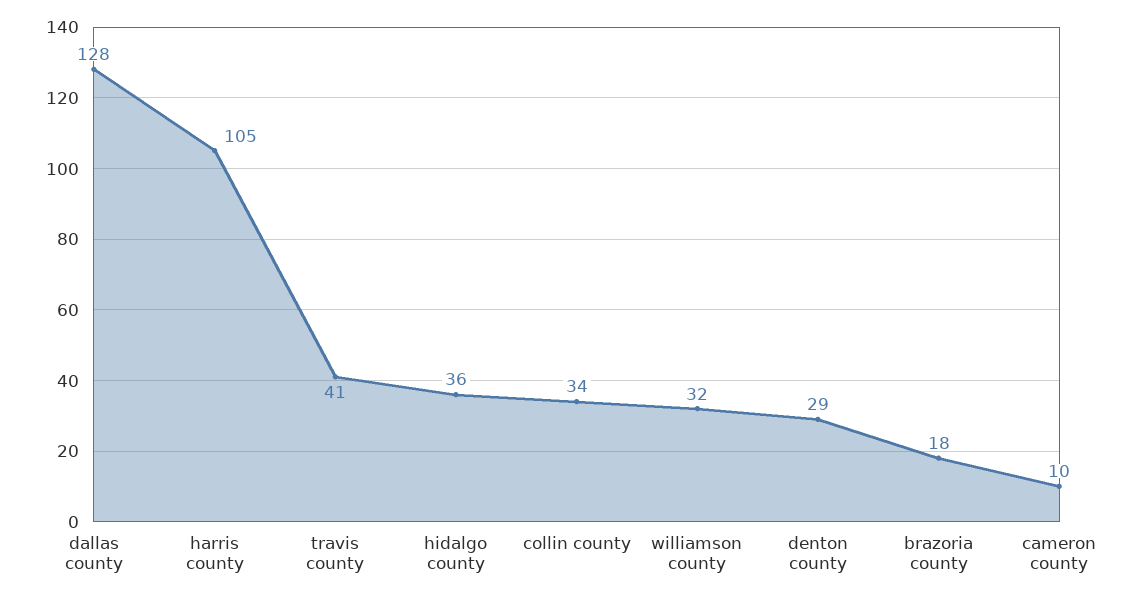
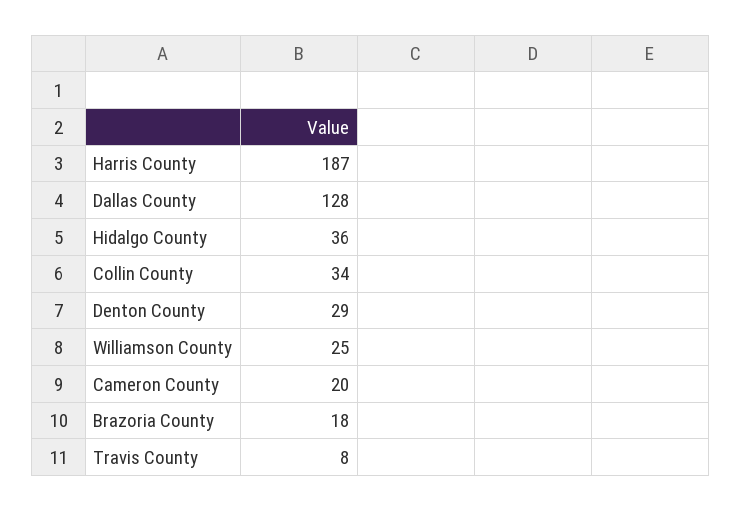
harris county: 105 -> 187
travis county: 41 -> 8
williamson county: 32 -> 25
cameron county: 10 -> 20

